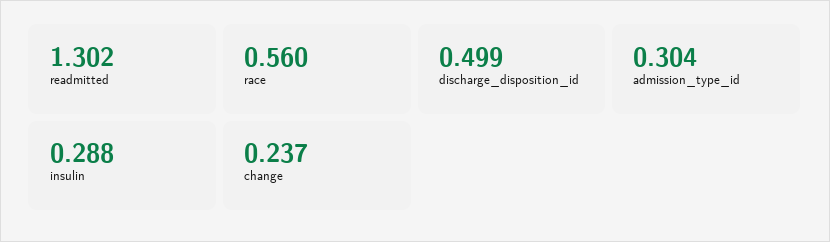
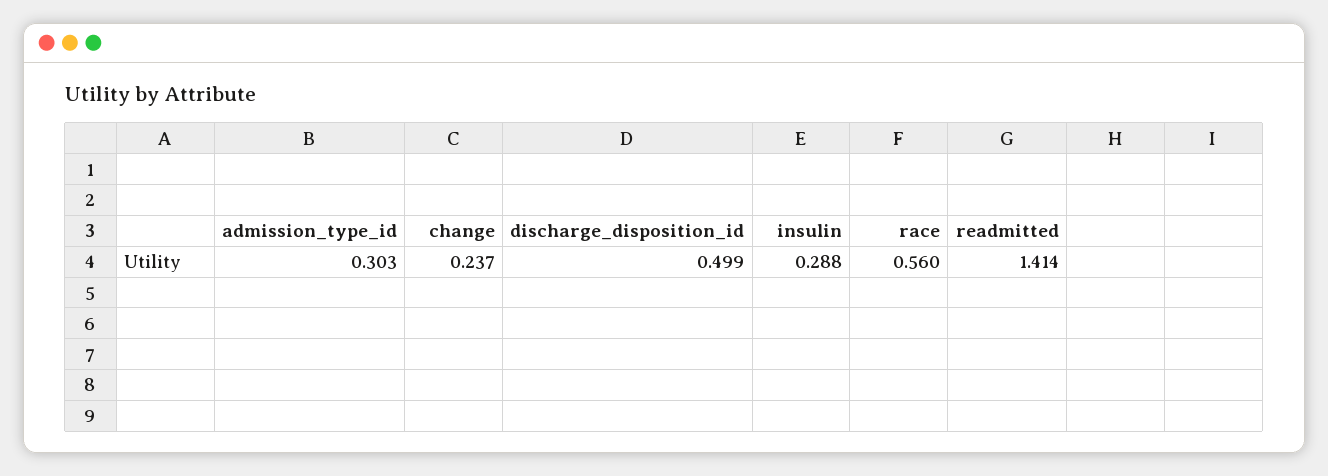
readmitted: 1.302 -> 1.414
admission_type_id: 0.304 -> 0.303

